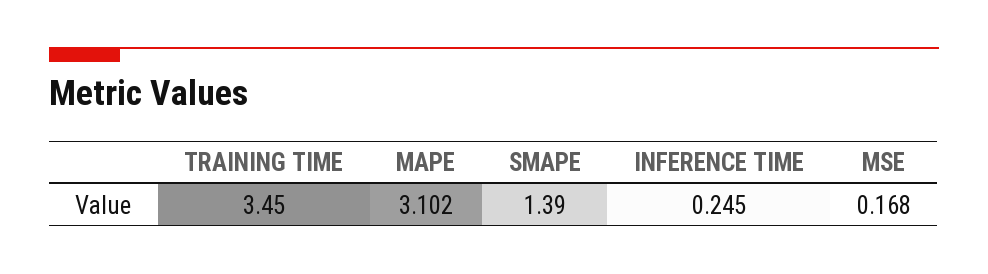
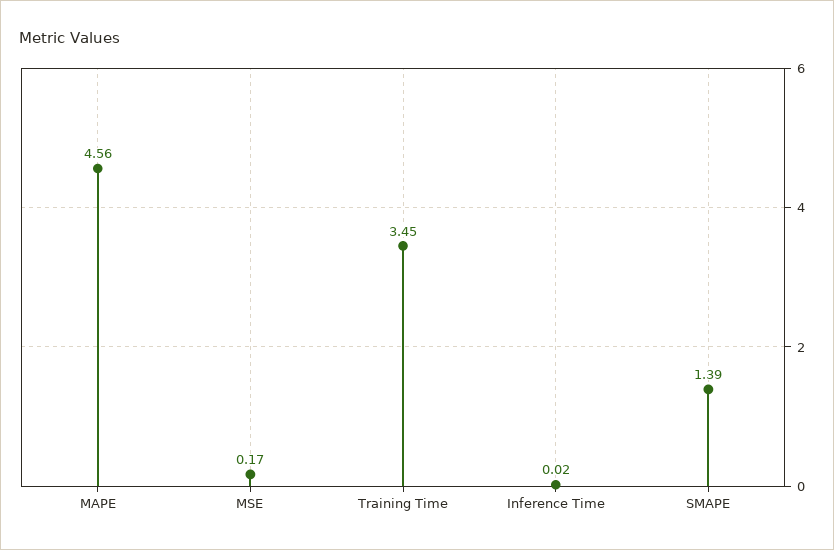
MAPE: 3.102 -> 4.56
INFERENCE TIME: 0.245 -> 0.02

